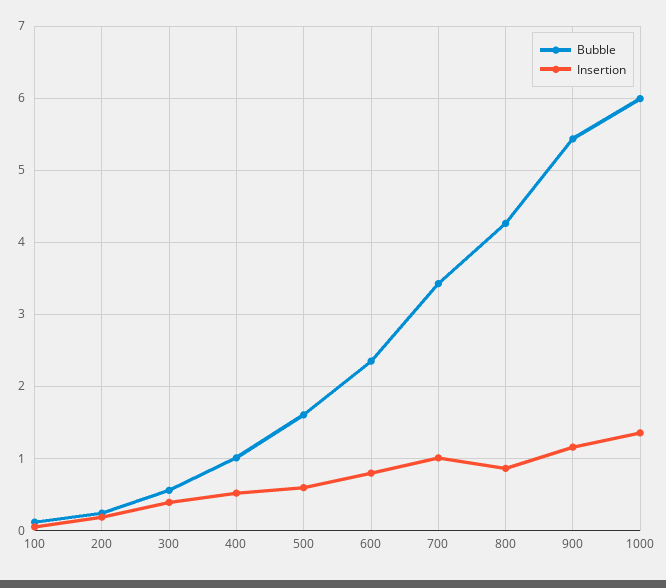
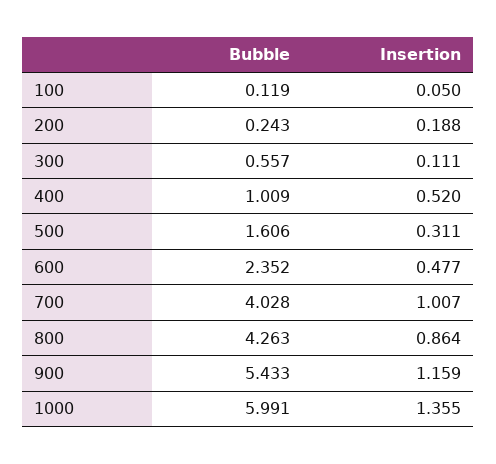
Insertion, 300: 0.4 -> 0.111
Insertion, 500: 0.6 -> 0.311
Insertion, 600: 0.8 -> 0.477
Bubble, 700: 3.4 -> 4.028

